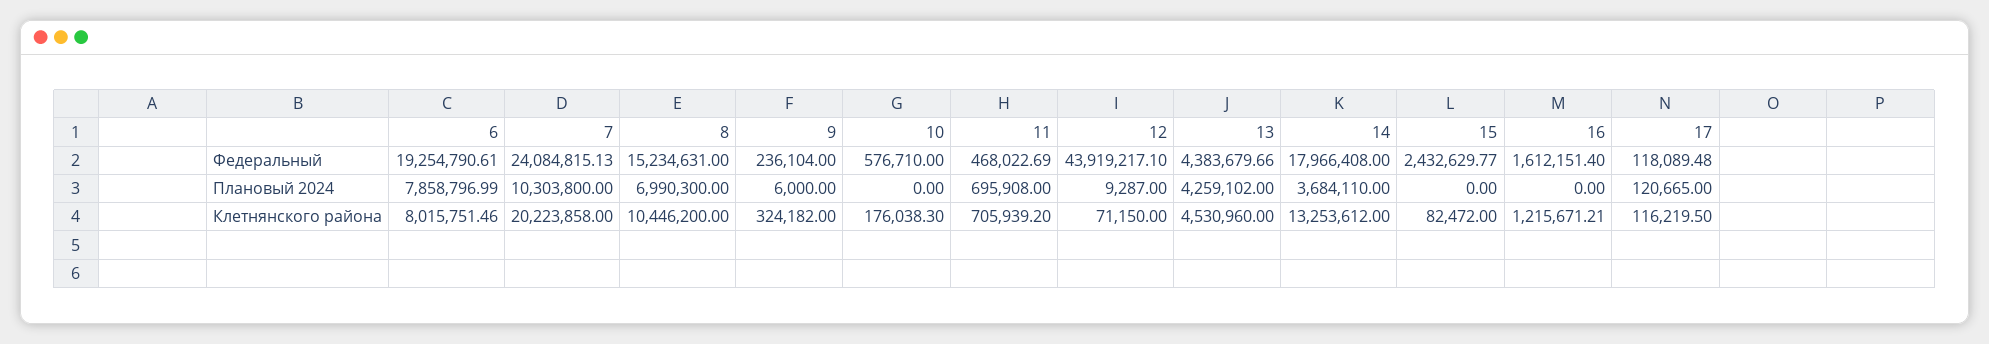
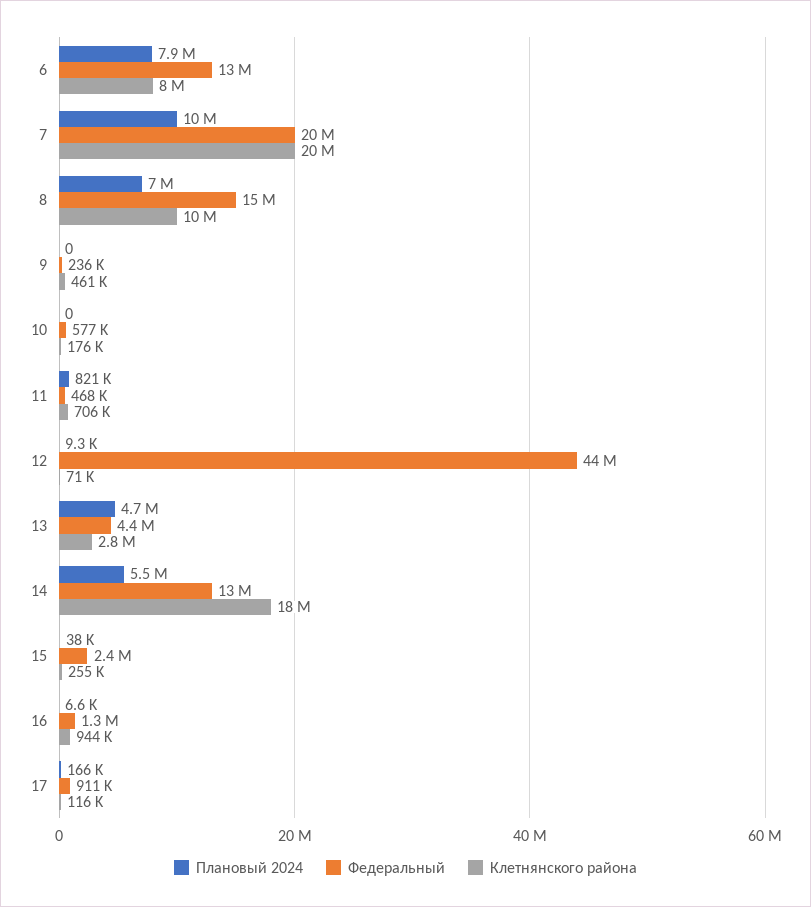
Федеральный, 6: 19254790.61 -> 13000000
Федеральный, 7: 24084815.13 -> 20000000
Федеральный, 14: 17966408 -> 13000000
Федеральный, 16: 1612151.4 -> 1300000
Федеральный, 17: 118089.48 -> 911000
Плановый 2024, 9: 6000 -> 0
Плановый 2024, 11: 695908 -> 821000
Плановый 2024, 13: 4259102 -> 4700000
Плановый 2024, 14: 3684110 -> 5500000
Плановый 2024, 15: 0 -> 38000
Плановый 2024, 16: 0 -> 6600
Плановый 2024, 17: 120665 -> 166000
Клетнянского района, 9: 324182 -> 461000
Клетнянского района, 13: 4530960 -> 2800000
Клетнянского района, 14: 13253612 -> 18000000
Клетнянского района, 15: 82472 -> 255000
Клетнянского района, 16: 1215671.21 -> 944000

